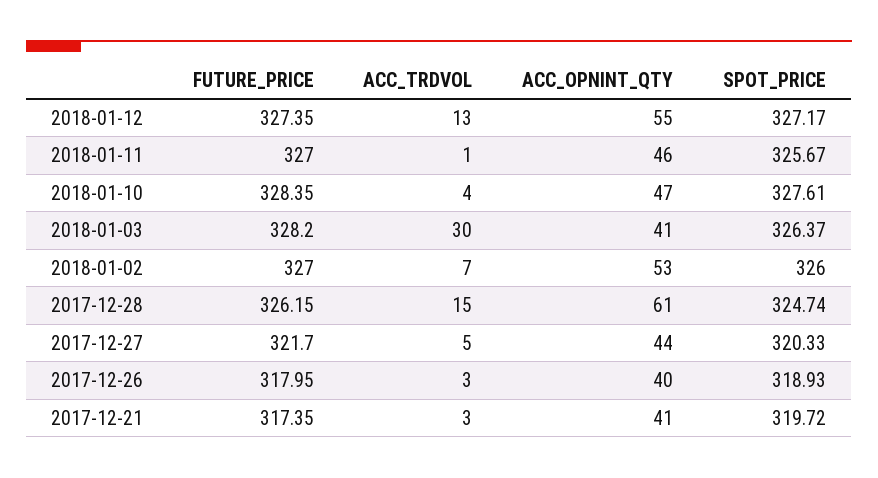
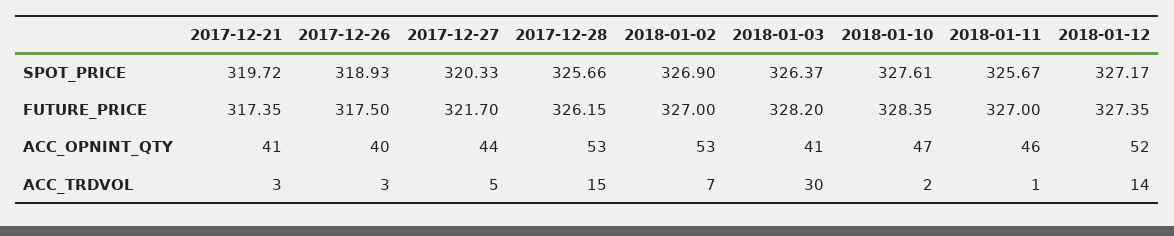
ACC_TRDVOL, 2018-01-12: 13 -> 14
ACC_OPNINT_QTY, 2018-01-12: 55 -> 52
ACC_TRDVOL, 2018-01-10: 4 -> 2
SPOT_PRICE, 2018-01-02: 326 -> 326.9
ACC_OPNINT_QTY, 2017-12-28: 61 -> 53
SPOT_PRICE, 2017-12-28: 324.74 -> 325.66
FUTURE_PRICE, 2017-12-26: 317.95 -> 317.5

